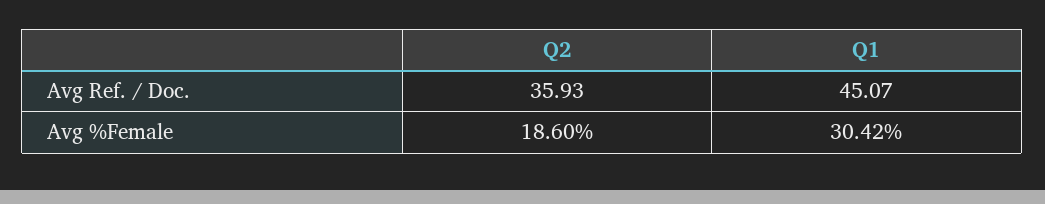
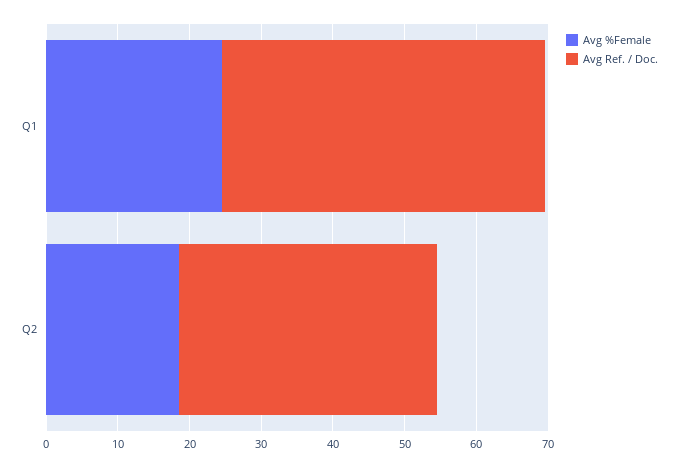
Avg %Female, Q1: 30.42 -> 24

